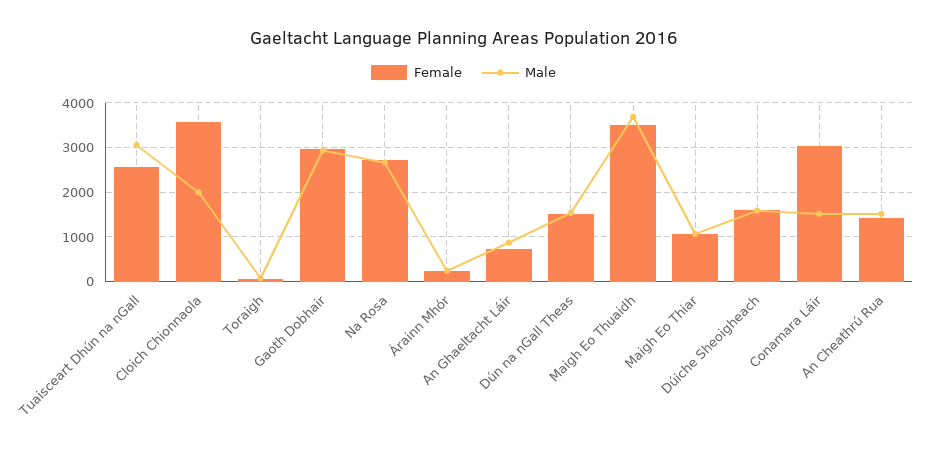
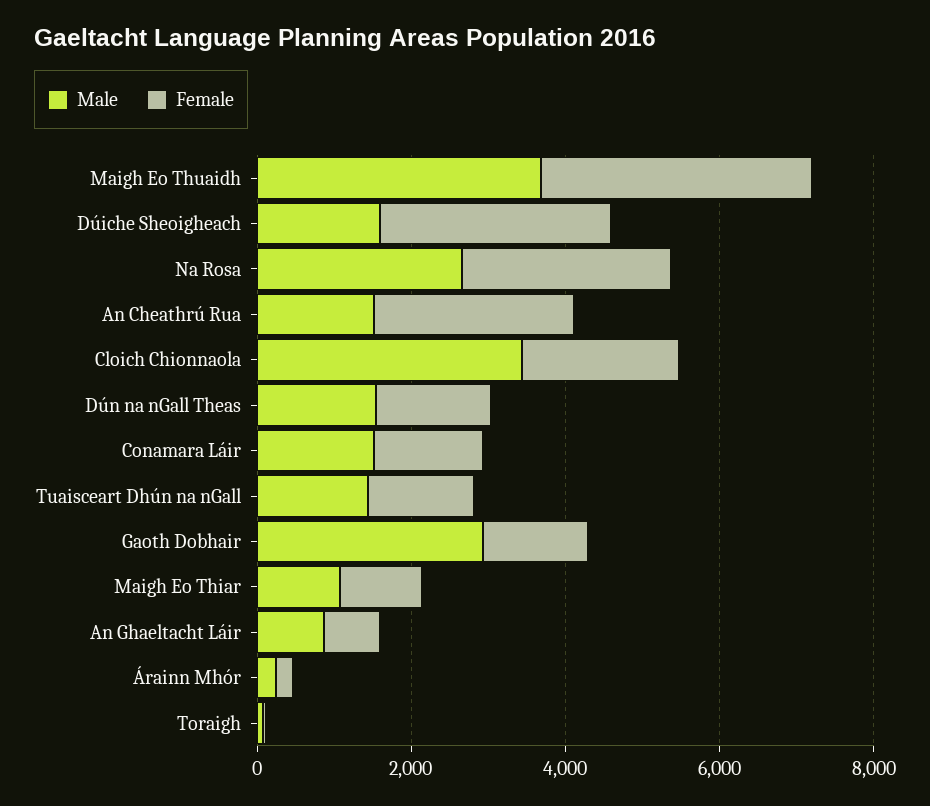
Female, Tuaisceart Dhún na nGall: 2600 -> 1500
Male, Tuaisceart Dhún na nGall: 3000 -> 1500
Female, Cloich Chionnaola: 3600 -> 2000
Male, Cloich Chionnaola: 2000 -> 3500
Female, Gaoth Dobhair: 3000 -> 1500
Female, Dúiche Sheoigheach: 1600 -> 3000
Female, Conamara Láir: 3000 -> 1500
Female, An Cheathrú Rua: 1400 -> 2500

